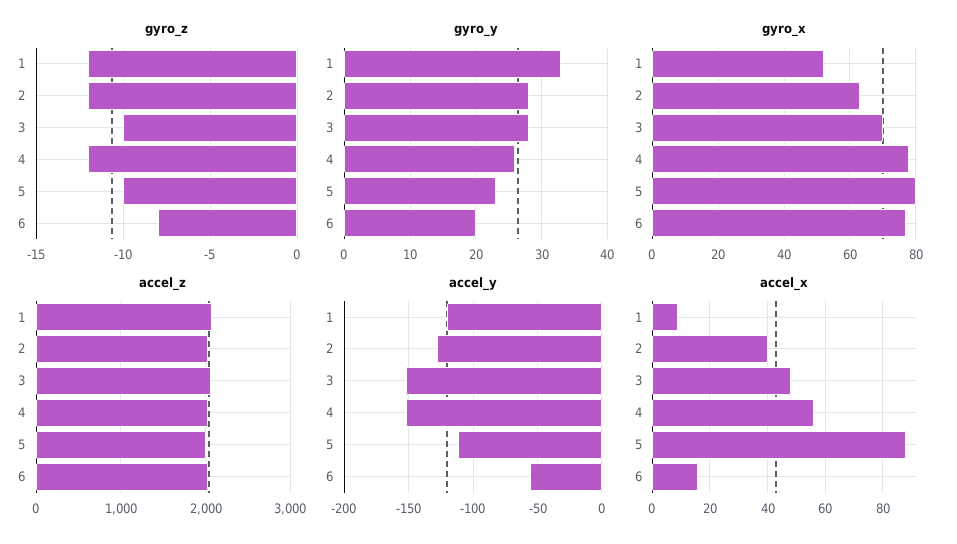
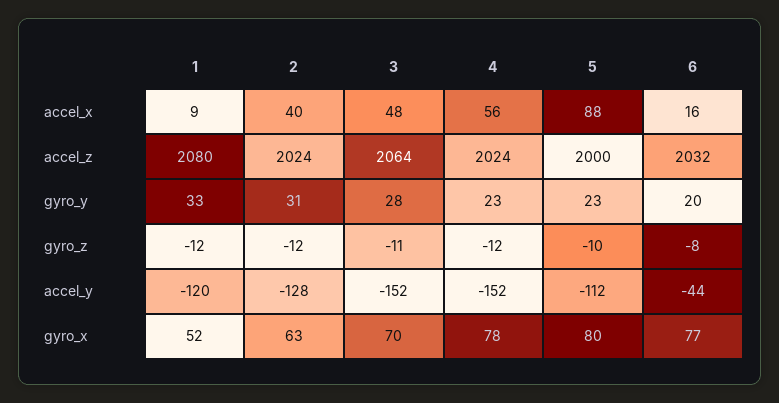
gyro_z, 3: -10 -> -11
gyro_y, 2: 28 -> 31
gyro_y, 4: 26 -> 23
accel_y, 6: -55 -> -44

